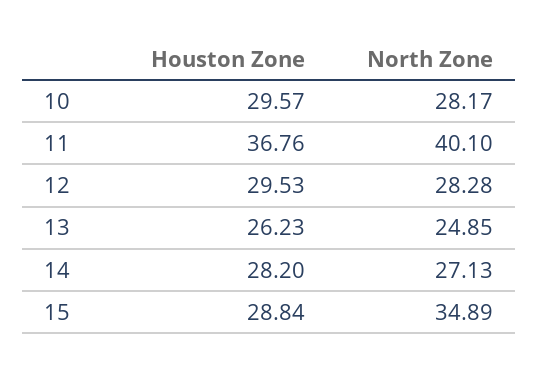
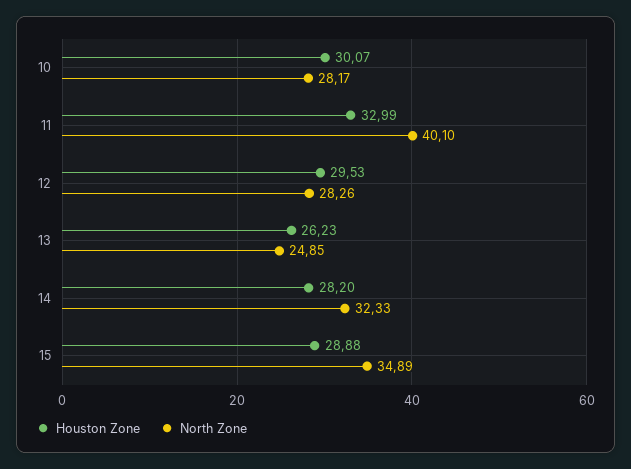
Houston Zone, 10: 29.57 -> 30.07
Houston Zone, 11: 36.76 -> 32.99
North Zone, 12: 28.28 -> 28.26
North Zone, 14: 27.13 -> 32.33
Houston Zone, 15: 28.84 -> 28.88

